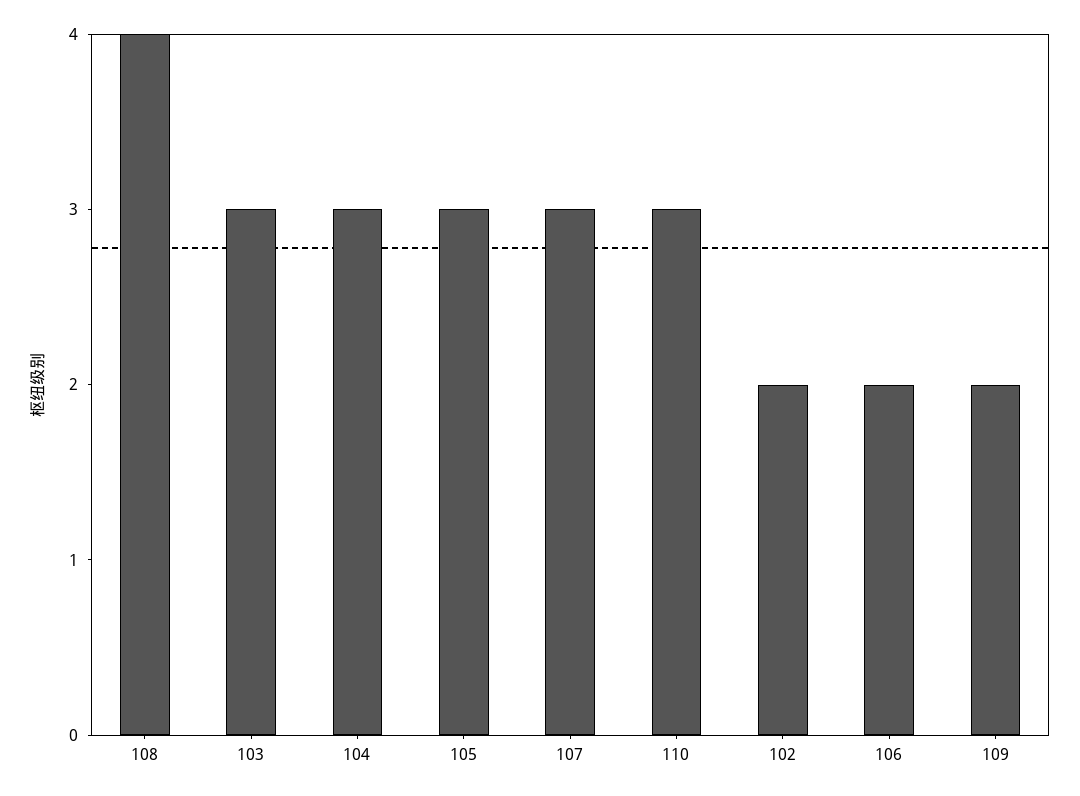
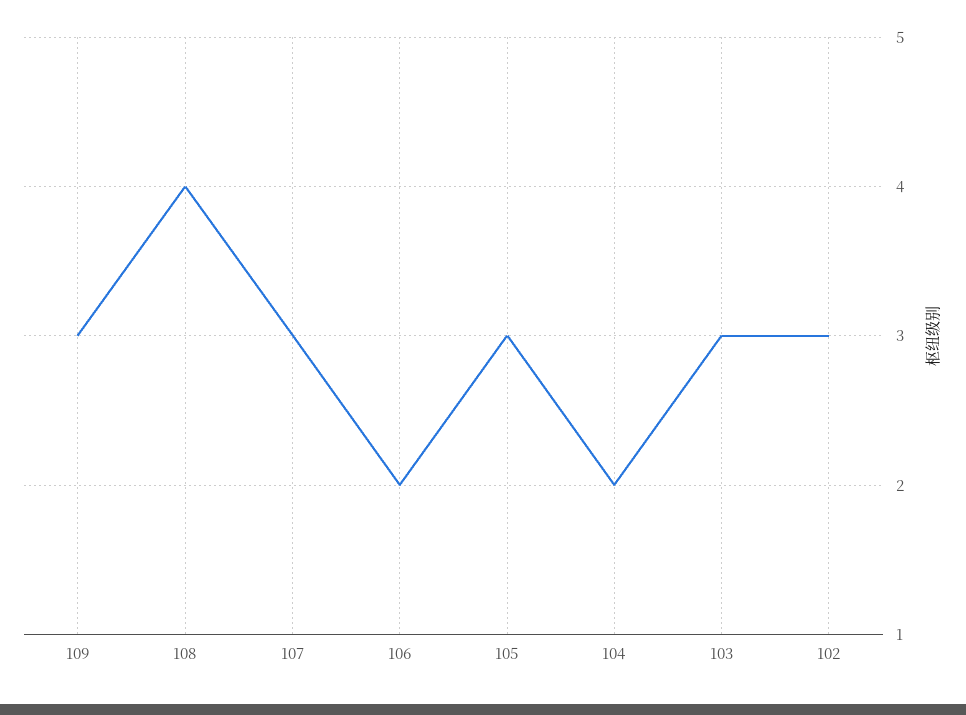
104: 3 -> 2
110: 3 -> none
102: 2 -> 3
109: 2 -> 3

